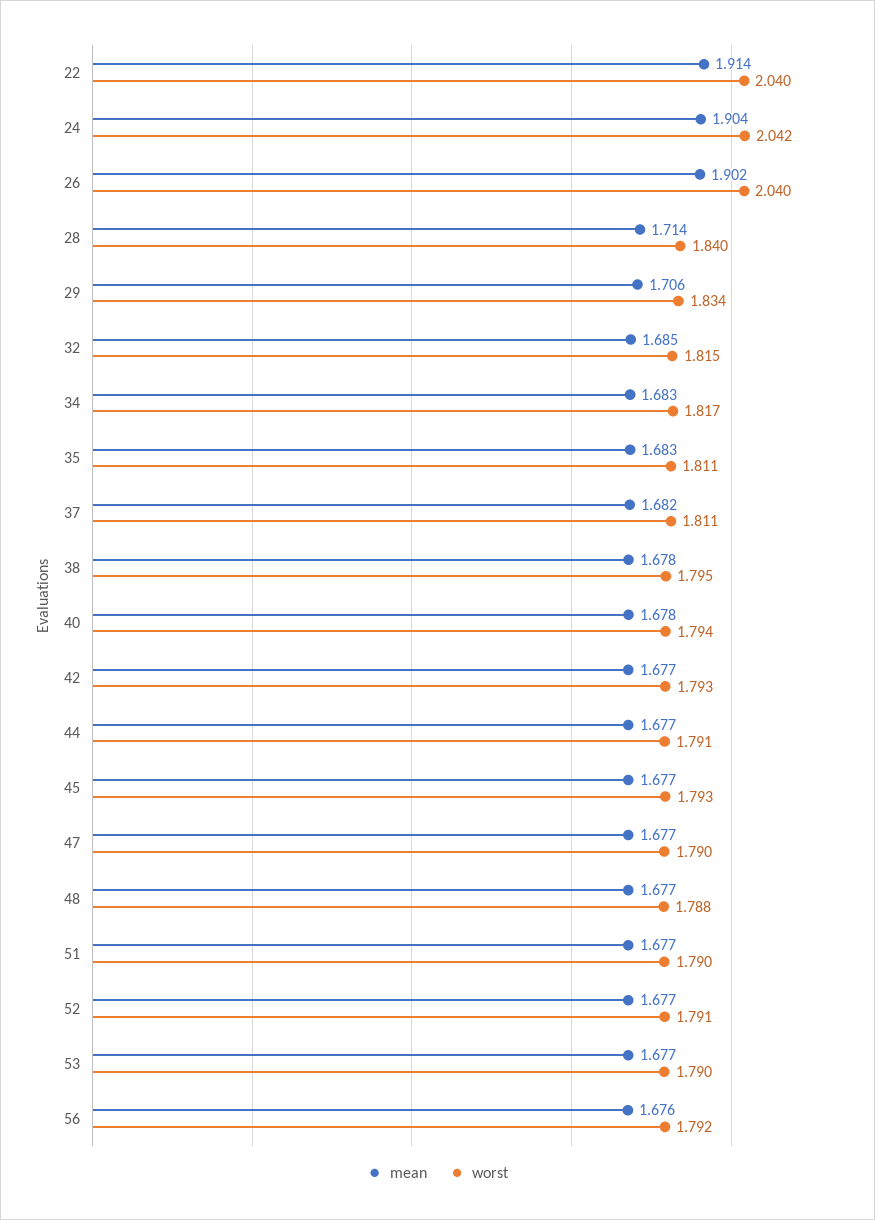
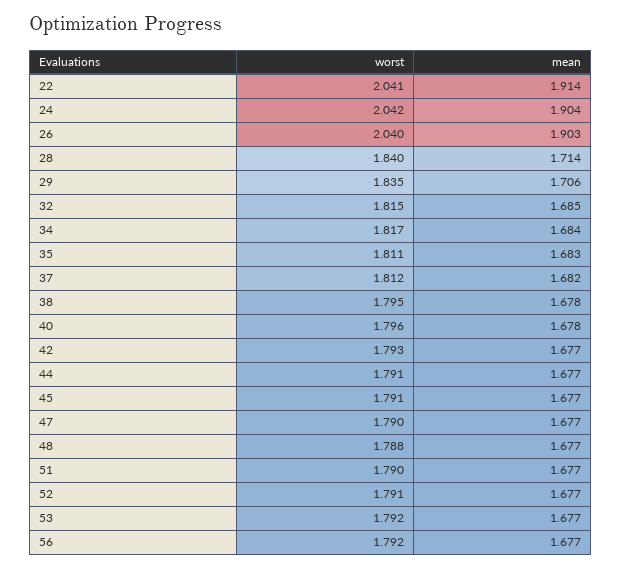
worst, 22: 2.04 -> 2.041
mean, 26: 1.902 -> 1.903
worst, 29: 1.834 -> 1.835
mean, 34: 1.683 -> 1.684
worst, 37: 1.811 -> 1.812
worst, 40: 1.794 -> 1.796
worst, 45: 1.793 -> 1.791
worst, 53: 1.79 -> 1.792
mean, 56: 1.676 -> 1.677

